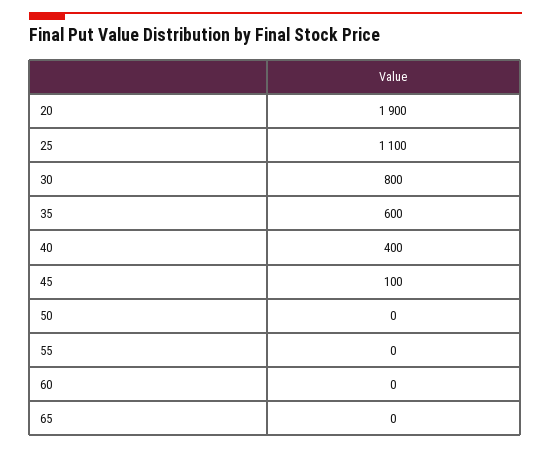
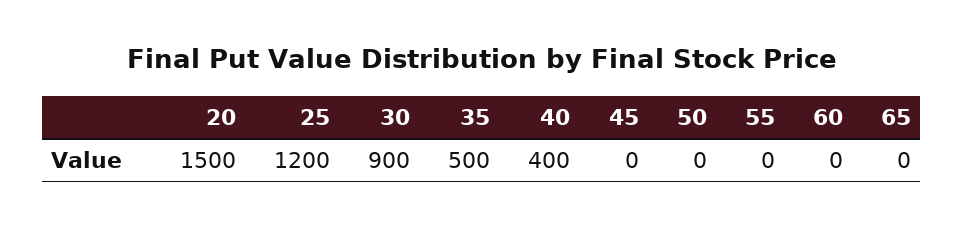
20: 1900 -> 1500
25: 1100 -> 1200
30: 800 -> 900
35: 600 -> 500
45: 100 -> 0

